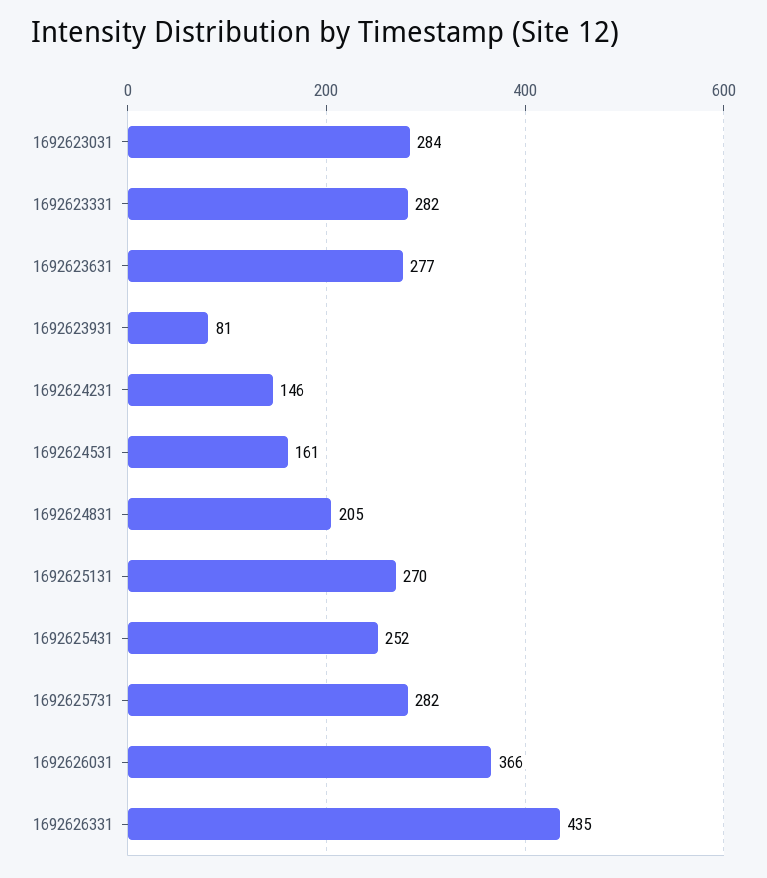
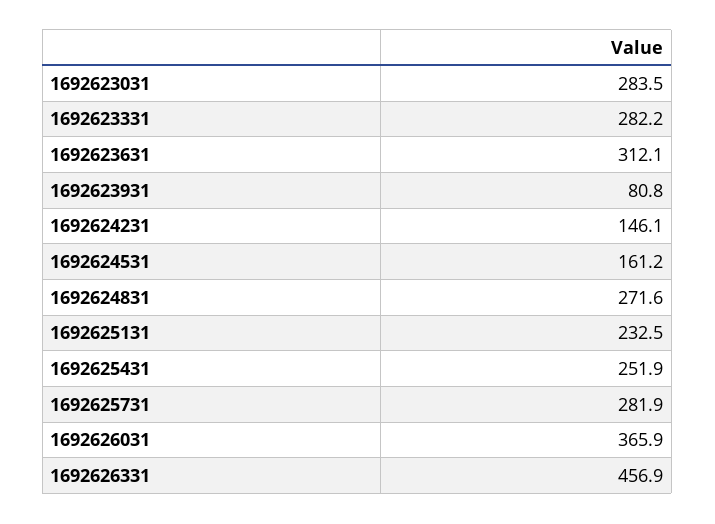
1692623631: 277 -> 312.1
1692624831: 205 -> 271.6
1692625131: 270 -> 232.5
1692626331: 435 -> 456.9

